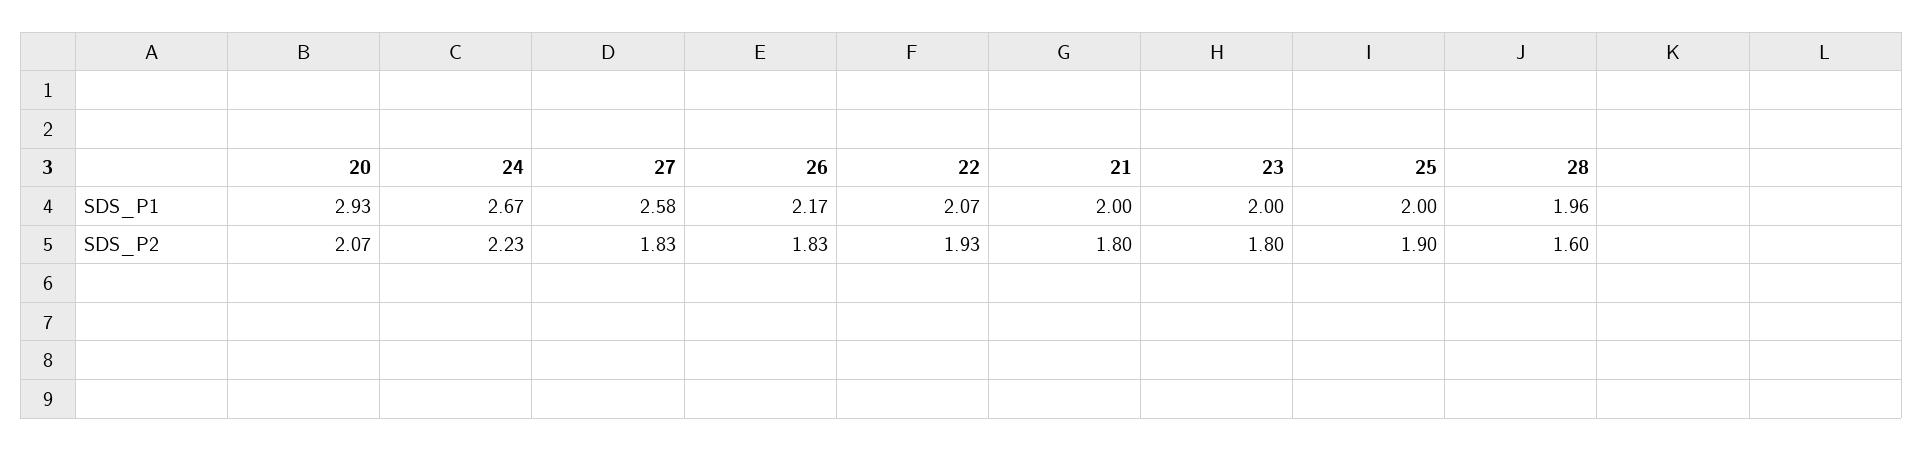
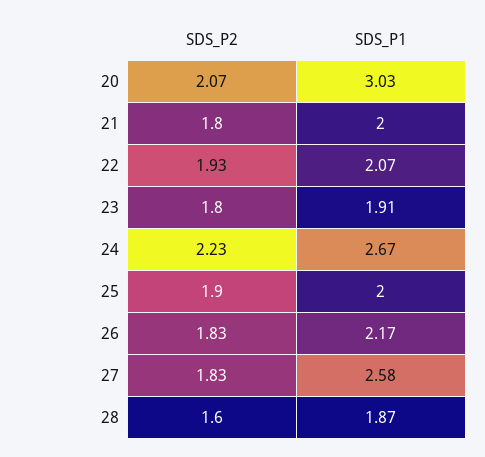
20, SDS_P1: 2.93 -> 3.03
23, SDS_P1: 2 -> 1.91
28, SDS_P1: 1.96 -> 1.87

